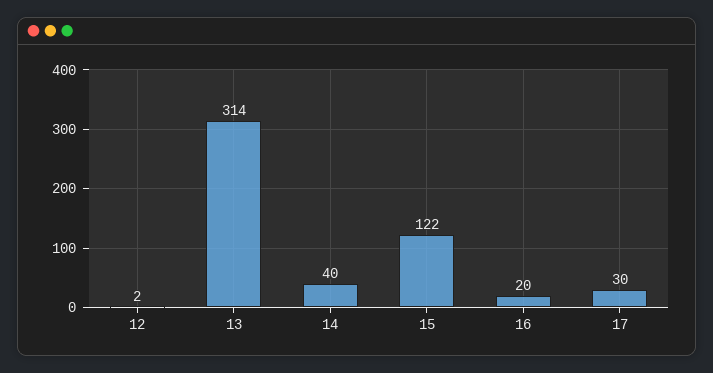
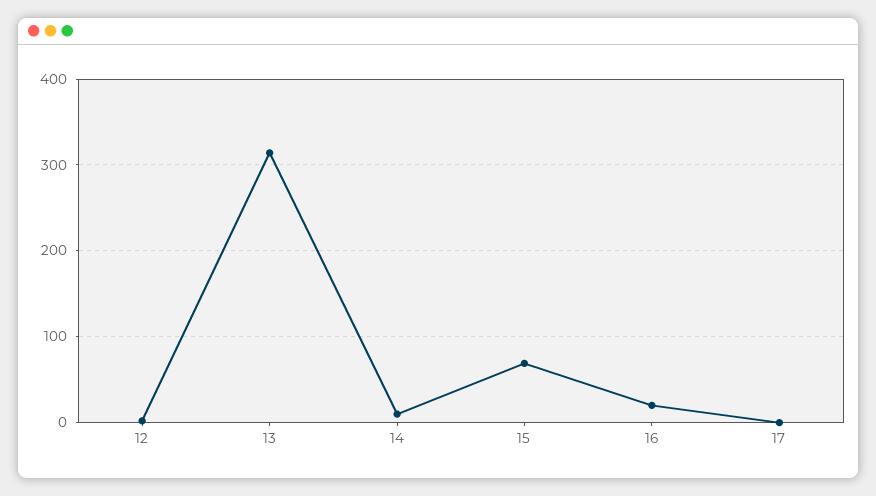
14: 40 -> 10
15: 122 -> 70
17: 30 -> 0

